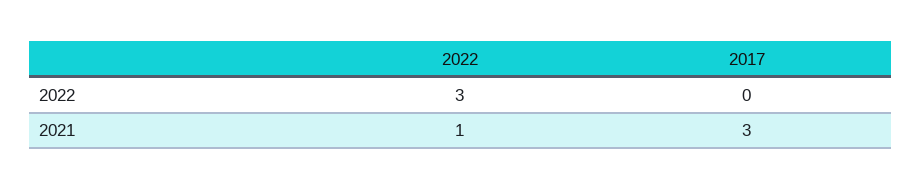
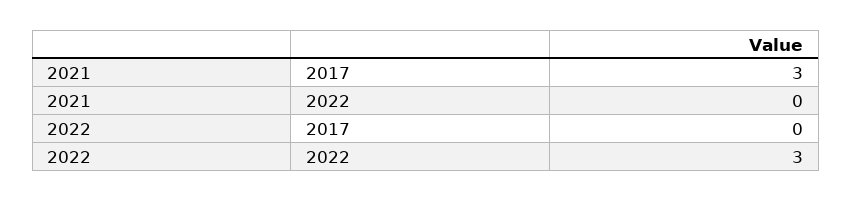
2022, 2021: 1 -> 0

